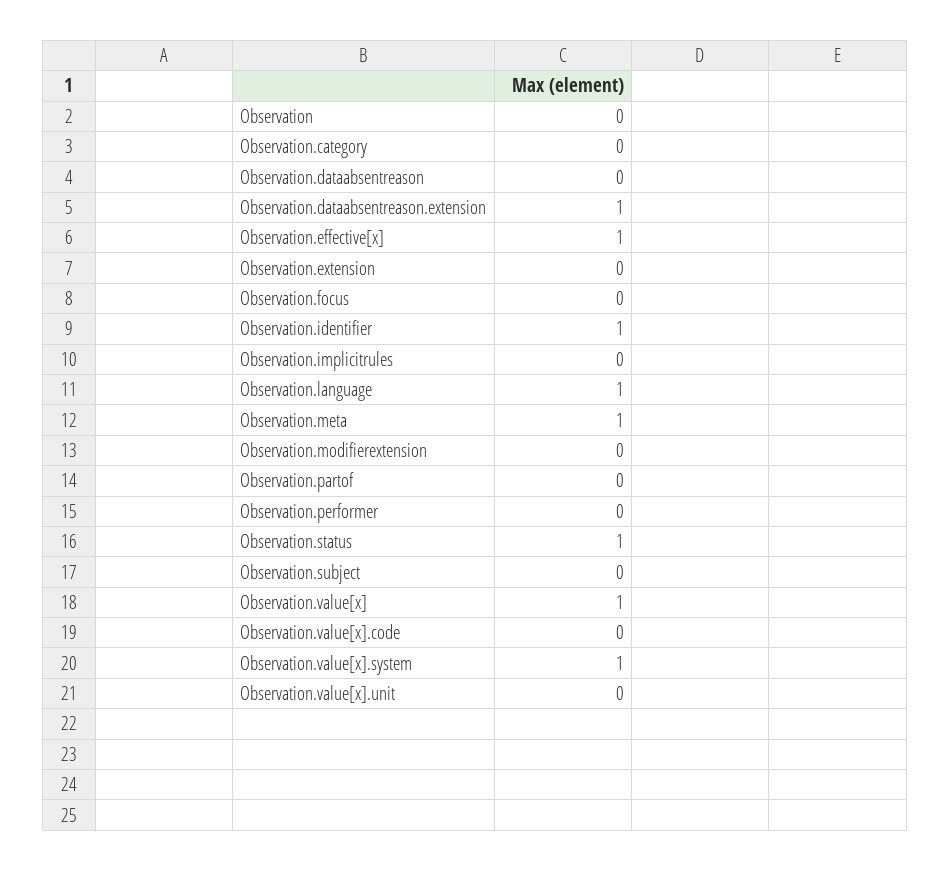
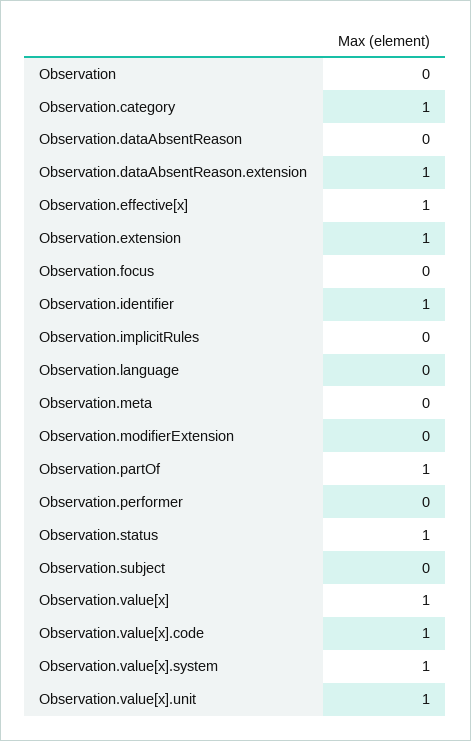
Observation.category: 0 -> 1
Observation.extension: 0 -> 1
Observation.language: 1 -> 0
Observation.meta: 1 -> 0
Observation.partof: 0 -> 1
Observation.value[x].code: 0 -> 1
Observation.value[x].unit: 0 -> 1

